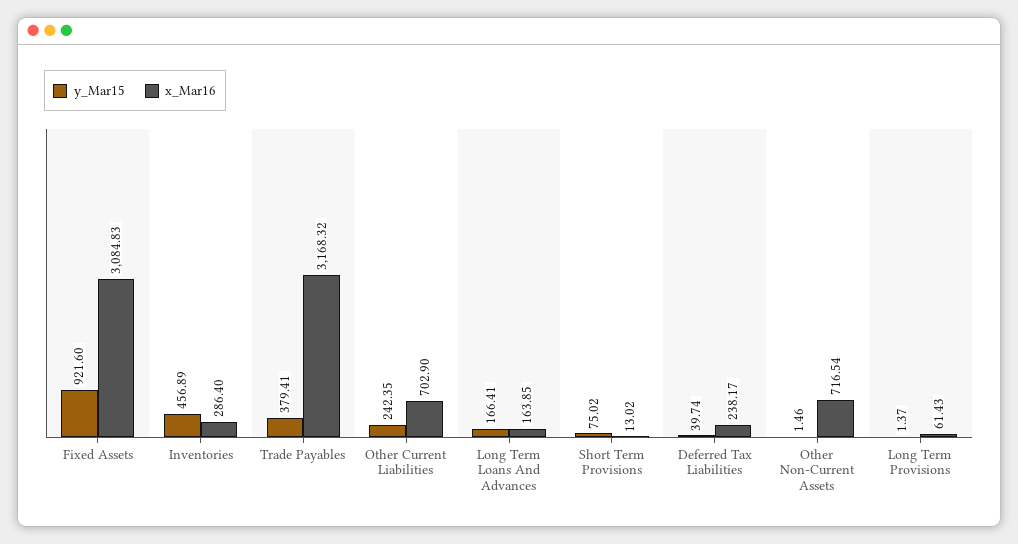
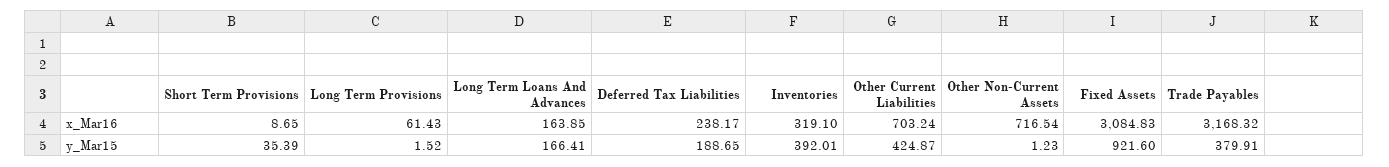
y_Mar15, Inventories: 456.89 -> 392.01
x_Mar16, Inventories: 286.4 -> 319.1
y_Mar15, Trade Payables: 379.41 -> 379.91
y_Mar15, Other Current Liabilities: 242.35 -> 424.87
x_Mar16, Other Current Liabilities: 702.9 -> 703.24
y_Mar15, Short Term Provisions: 75.02 -> 35.39
x_Mar16, Short Term Provisions: 13.02 -> 8.65
y_Mar15, Deferred Tax Liabilities: 39.74 -> 188.65
y_Mar15, Other Non-Current Assets: 1.46 -> 1.23
y_Mar15, Long Term Provisions: 1.37 -> 1.52

